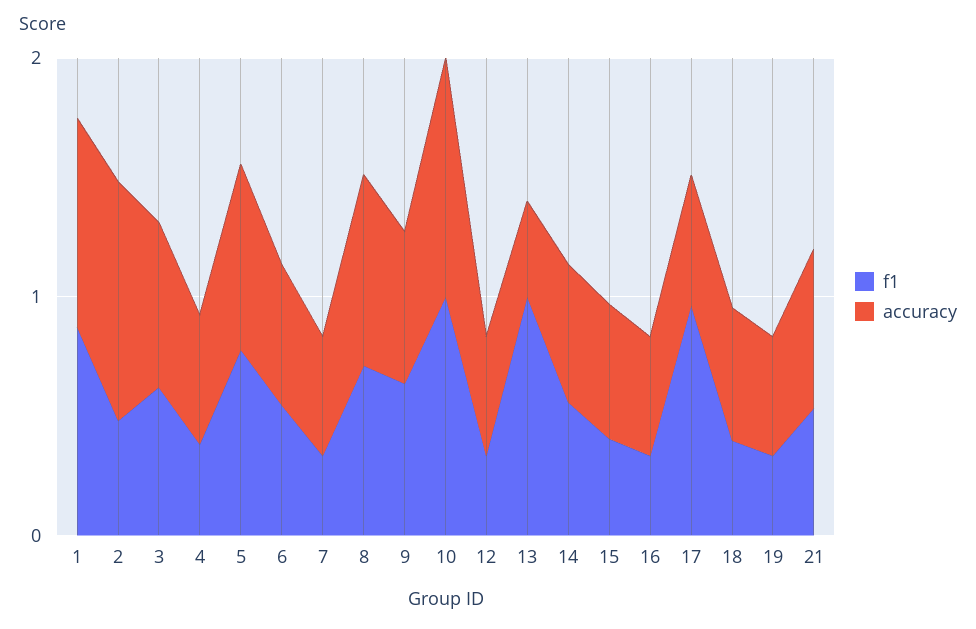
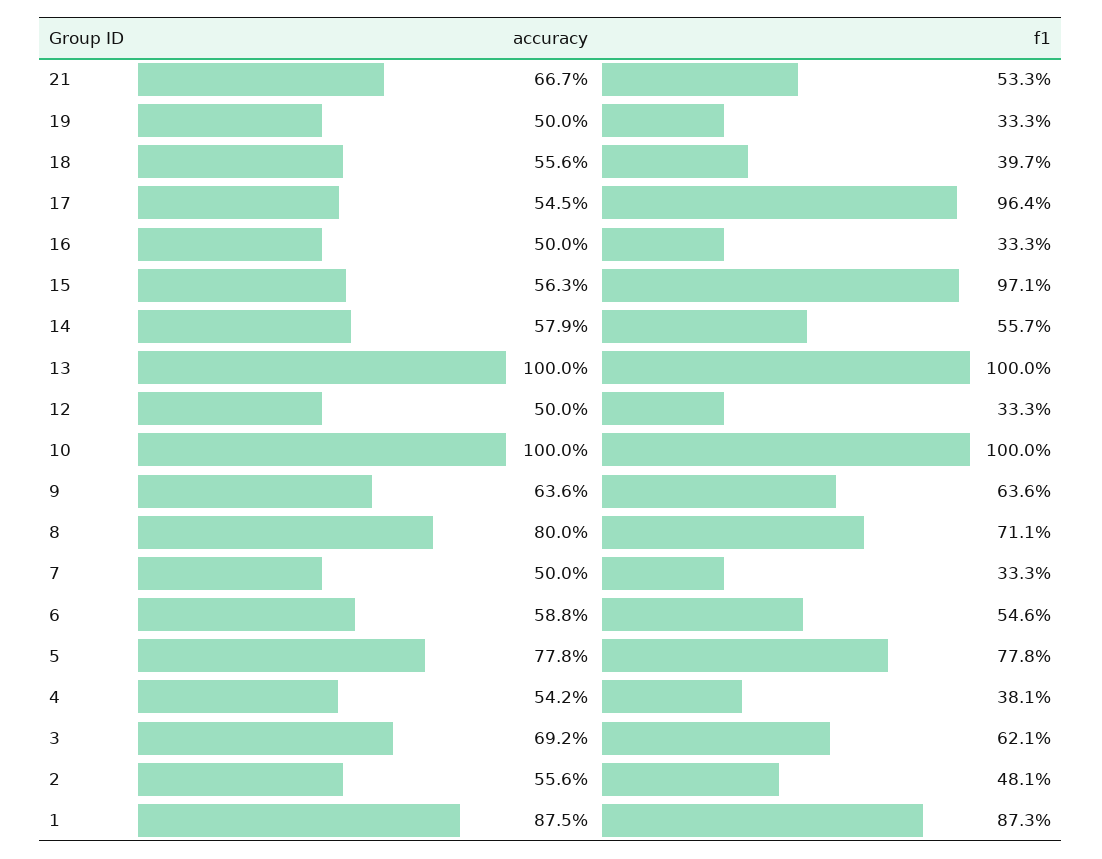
accuracy, 2: 1 -> 0.556
accuracy, 13: 0.4 -> 1
f1, 15: 0.4 -> 0.971

